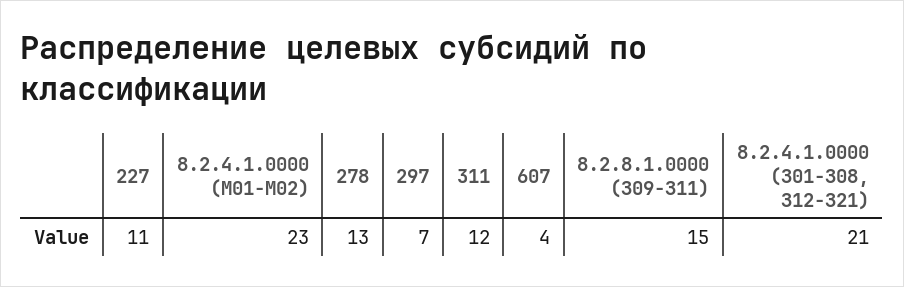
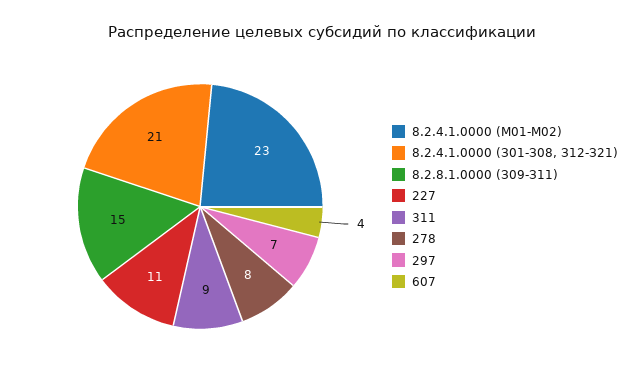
278: 13 -> 8
311: 12 -> 9

